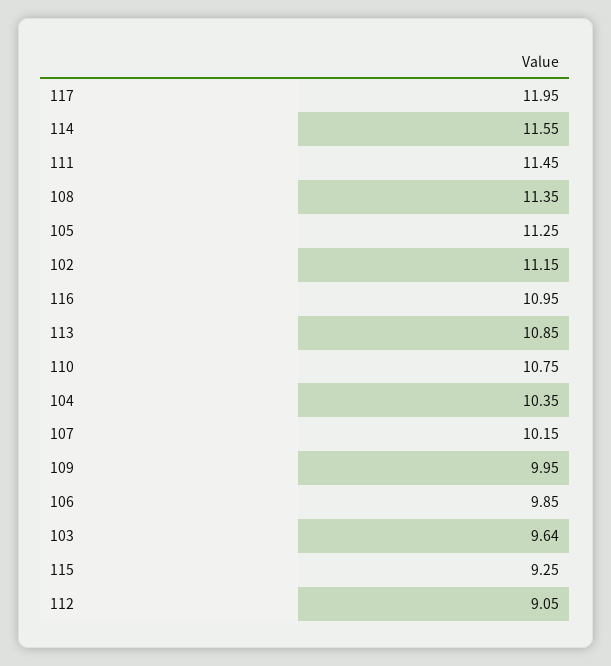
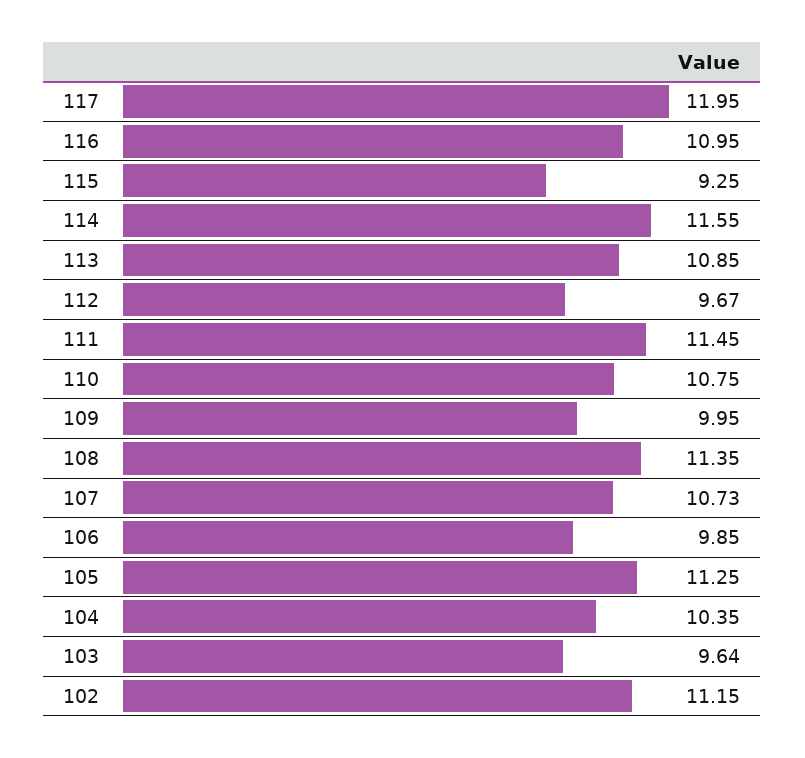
107: 10.15 -> 10.73
112: 9.05 -> 9.67

